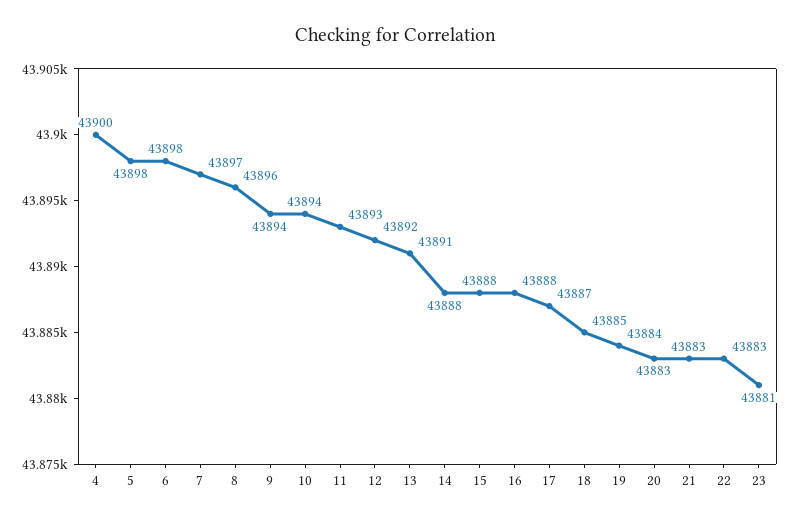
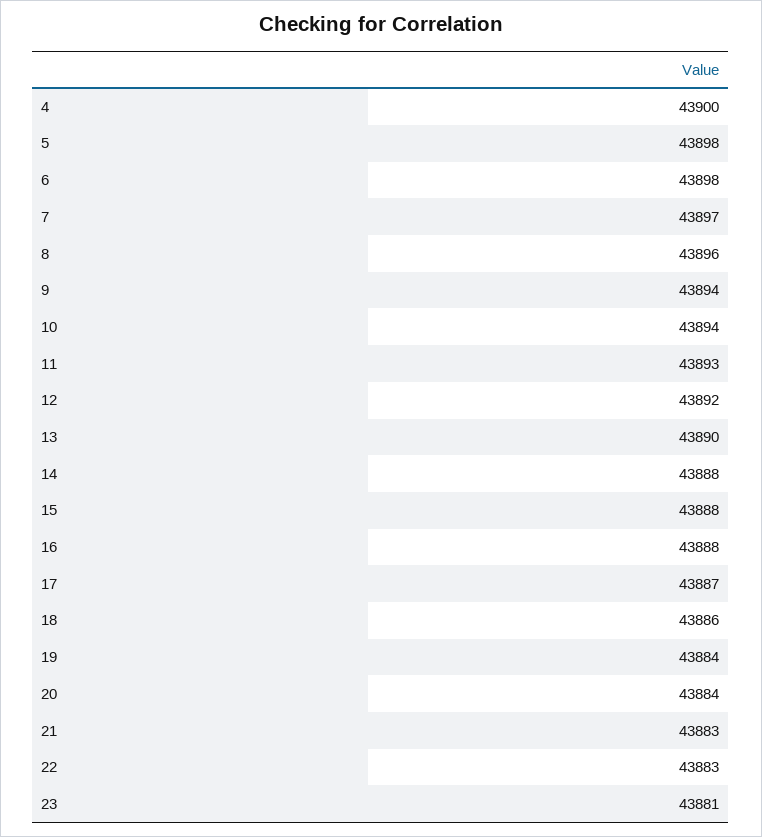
13: 43891 -> 43890
18: 43885 -> 43886
20: 43883 -> 43884

